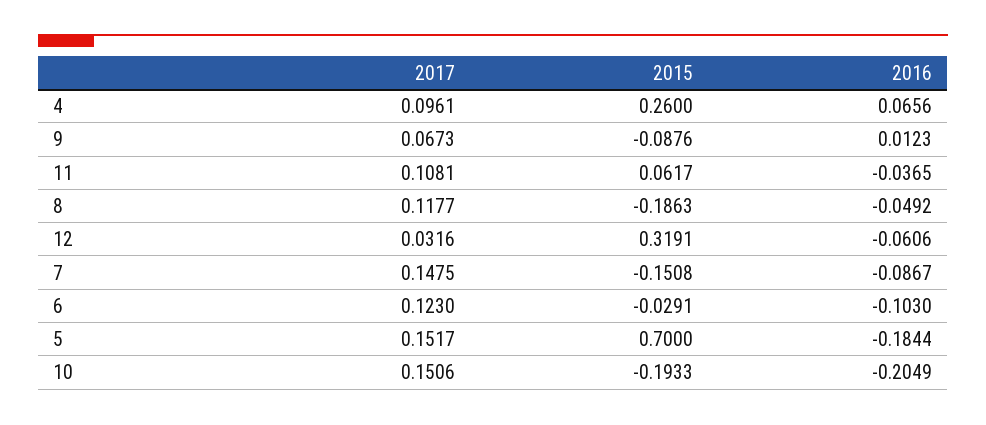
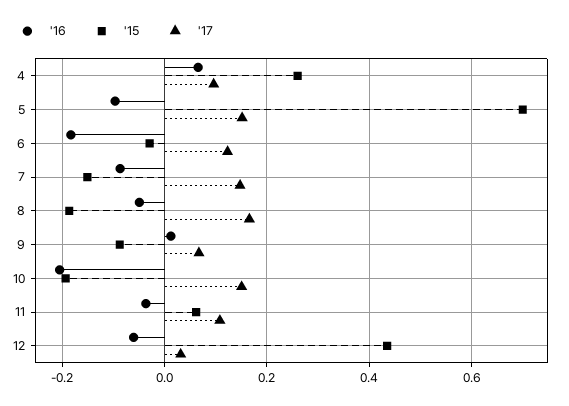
2017, 8: 0.1177 -> 0.16
2015, 12: 0.3191 -> 0.44
2016, 6: -0.103 -> -0.18
2016, 5: -0.1844 -> -0.1

